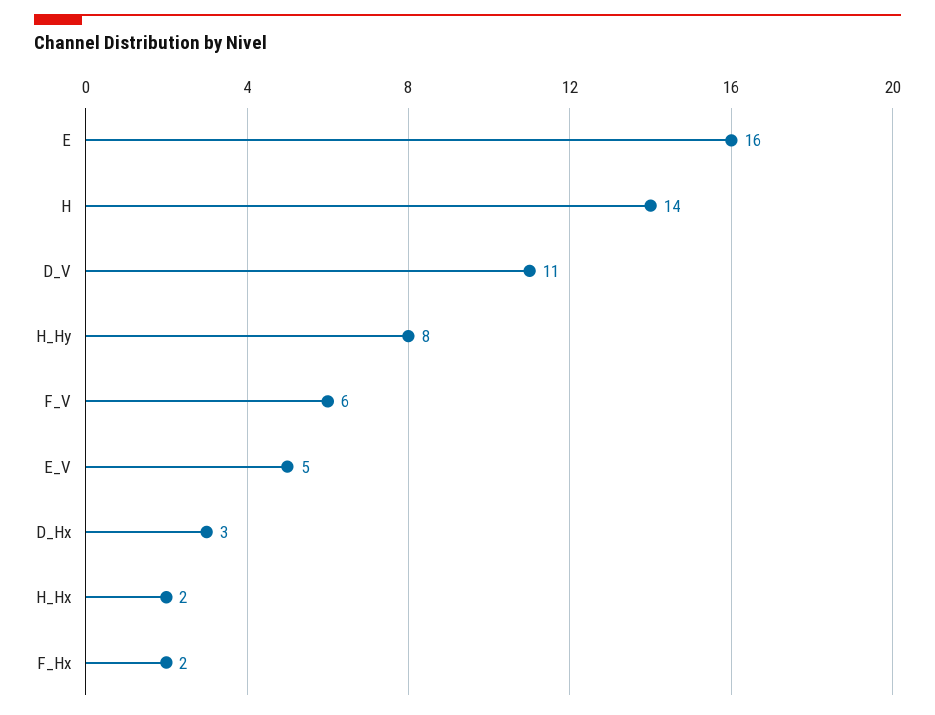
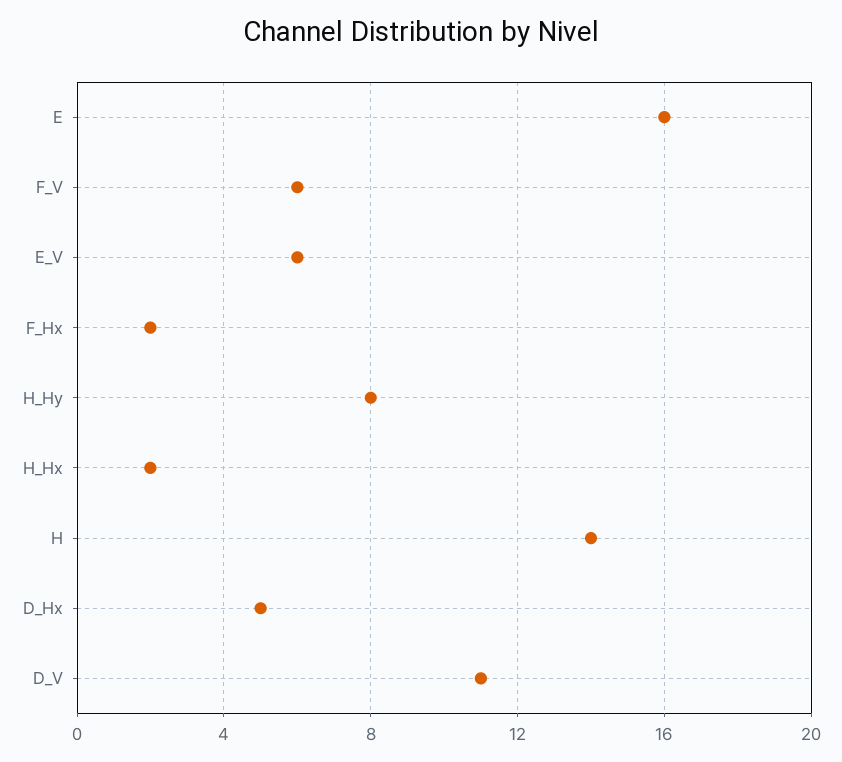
E_V: 5 -> 6
D_Hx: 3 -> 5

